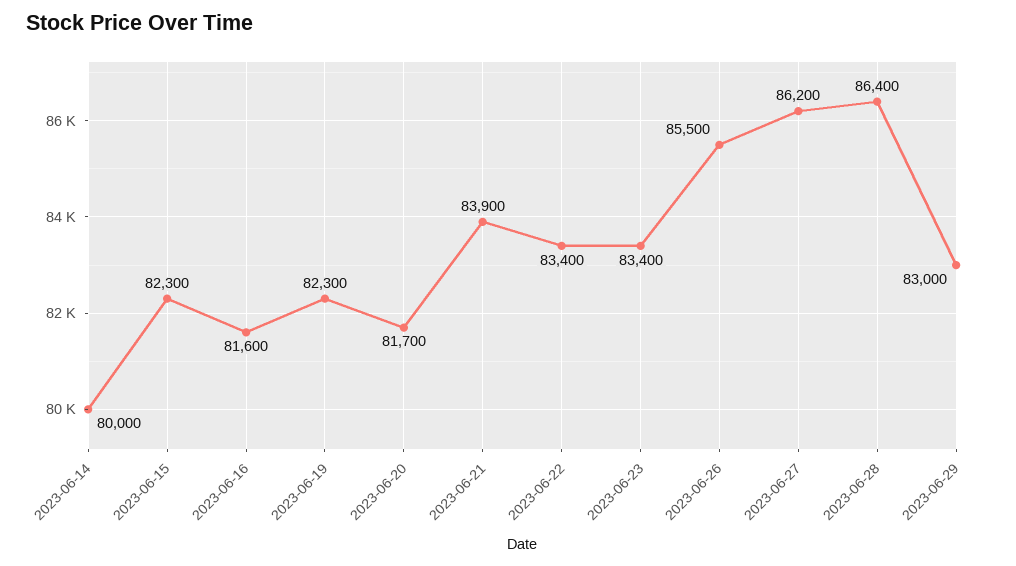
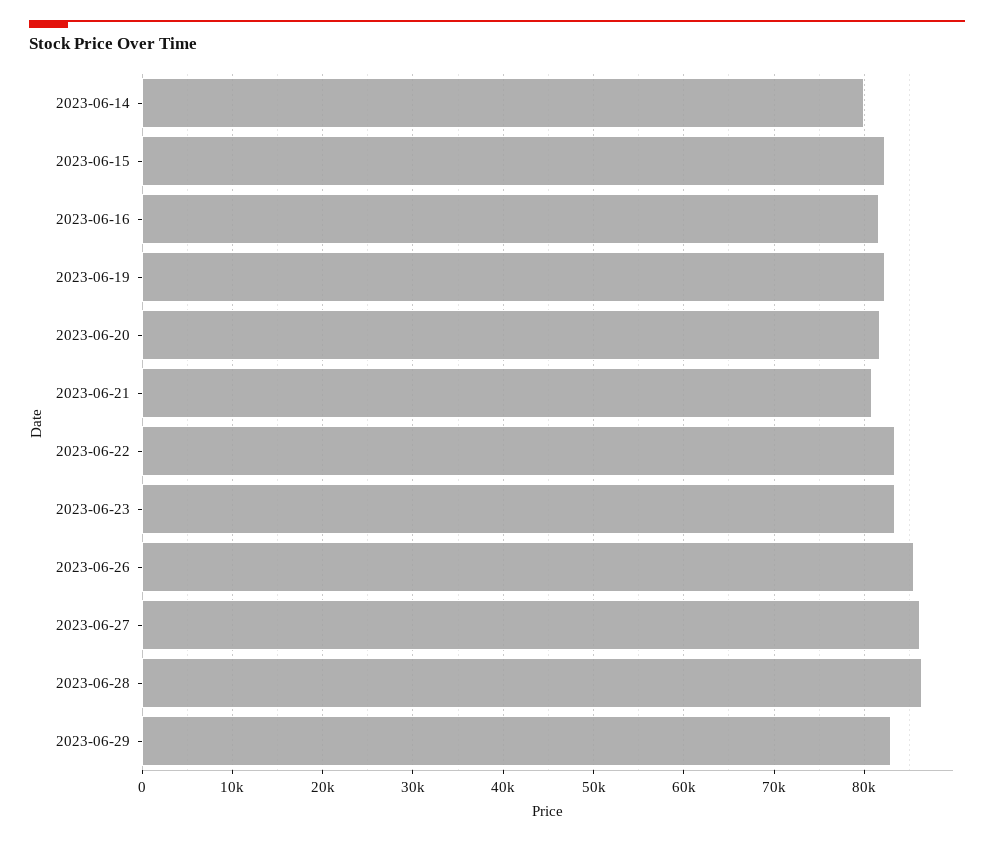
2023-06-21: 83900 -> 81000

